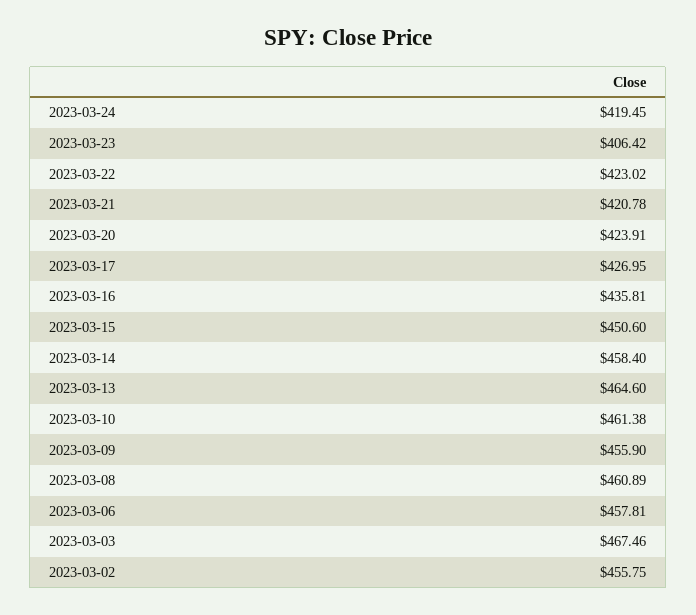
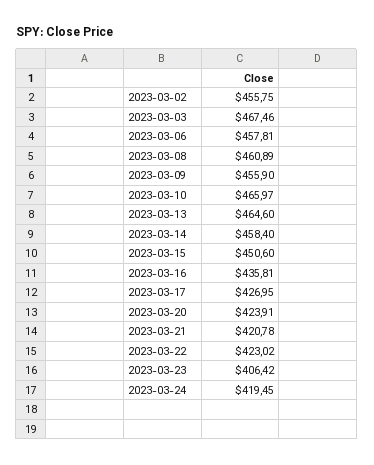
2023-03-10: 461.38 -> 465.97

